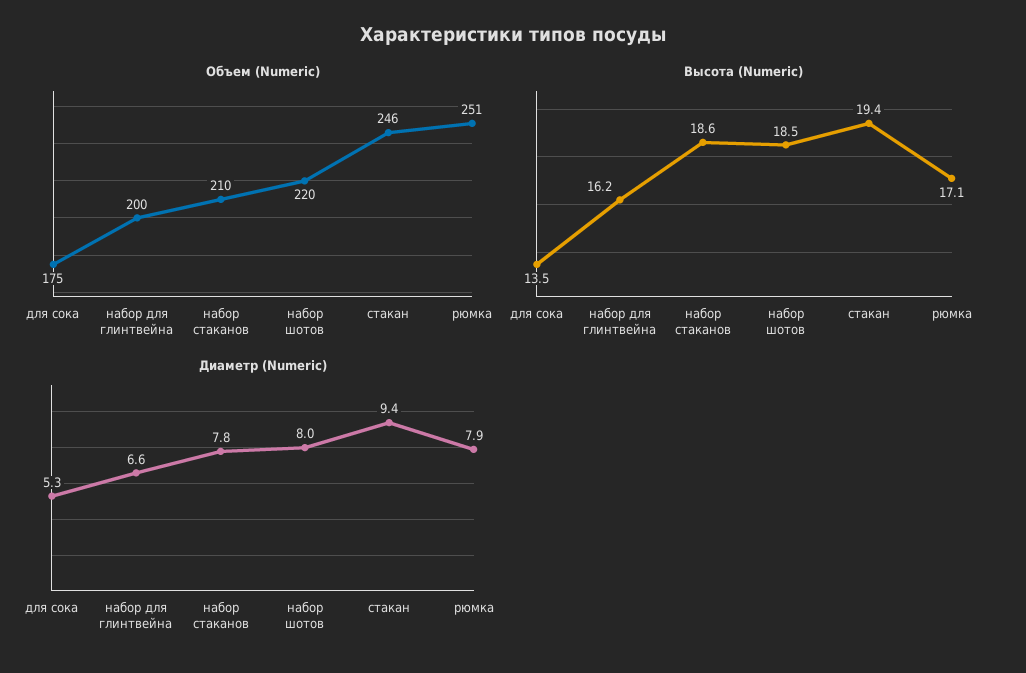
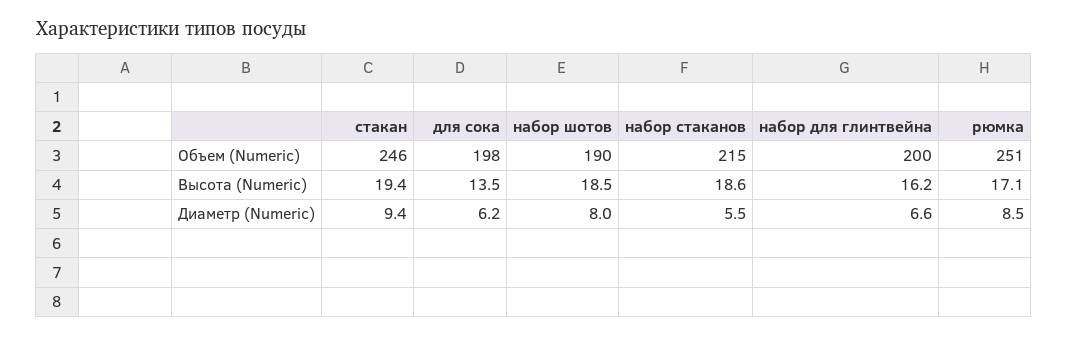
Объем (Numeric), для сока: 175 -> 198
Объем (Numeric), набор стаканов: 210 -> 215
Объем (Numeric), набор шотов: 220 -> 190
Диаметр (Numeric), для сока: 5.3 -> 6.2
Диаметр (Numeric), набор стаканов: 7.8 -> 5.5
Диаметр (Numeric), рюмка: 7.9 -> 8.5

